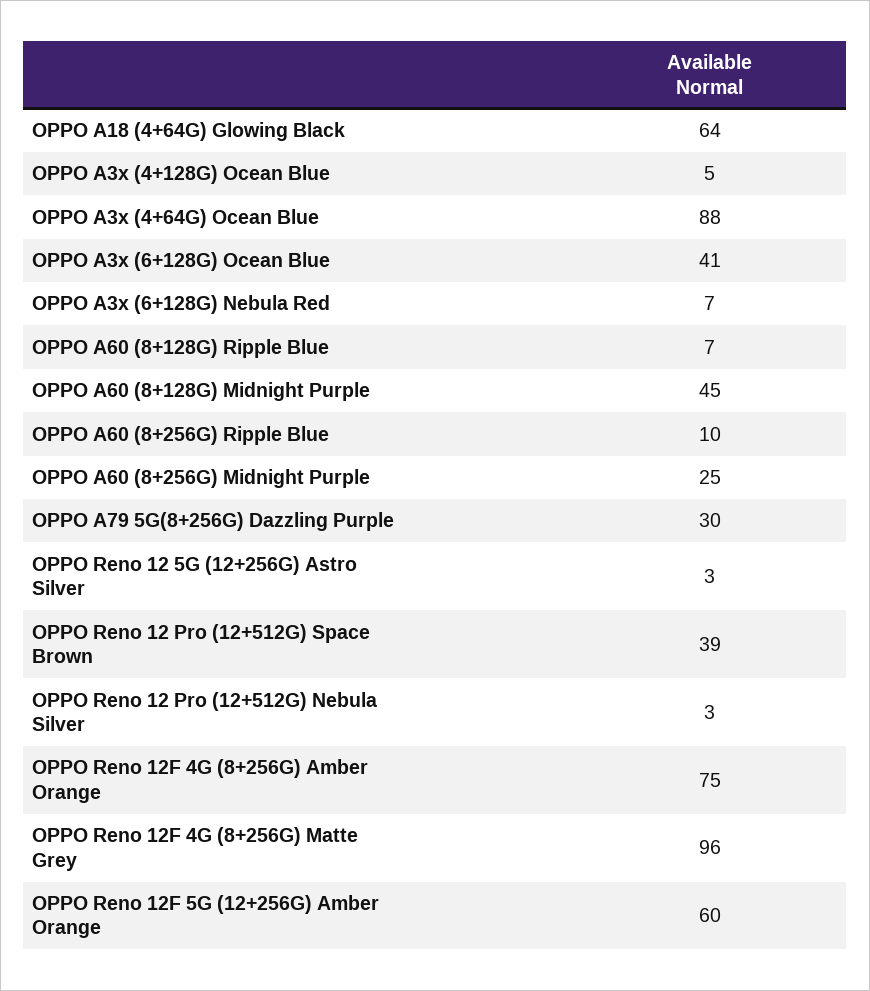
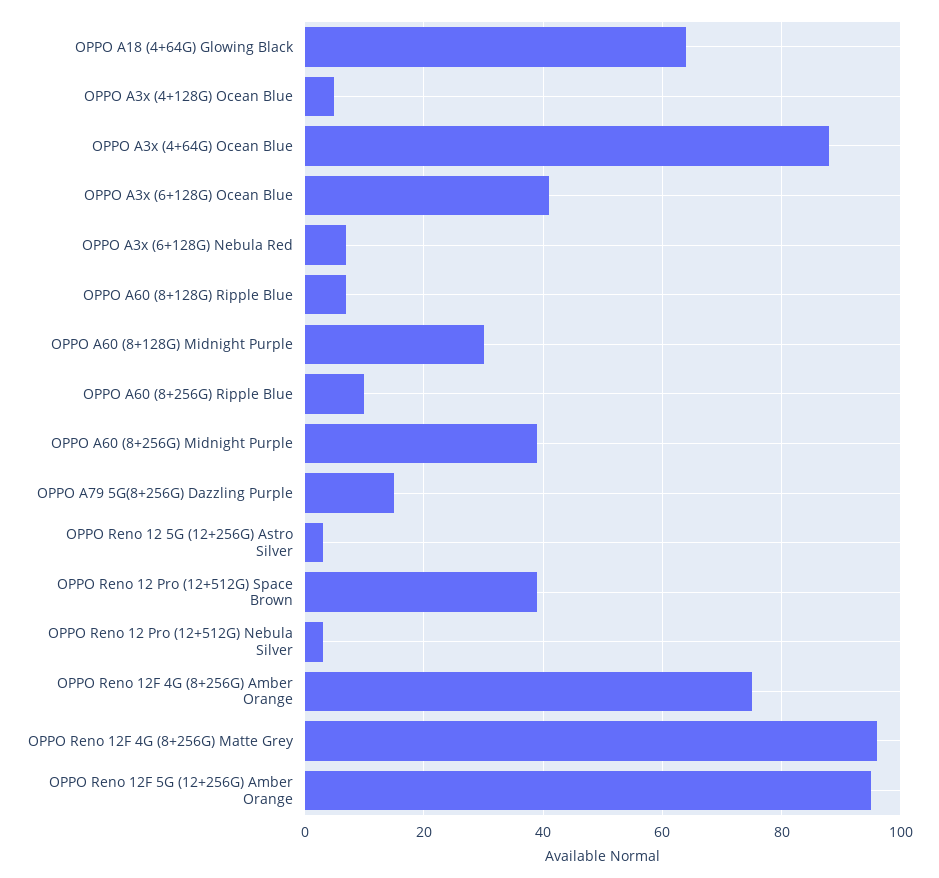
OPPO A60 (8+128G) Midnight Purple: 45 -> 30
OPPO A60 (8+256G) Midnight Purple: 25 -> 40
OPPO A79 5G(8+256G) Dazzling Purple: 30 -> 15
OPPO Reno 12F 5G (12+256G) Amber Orange: 60 -> 95

